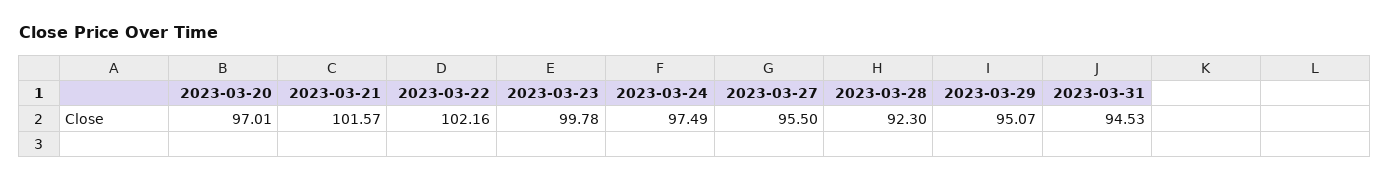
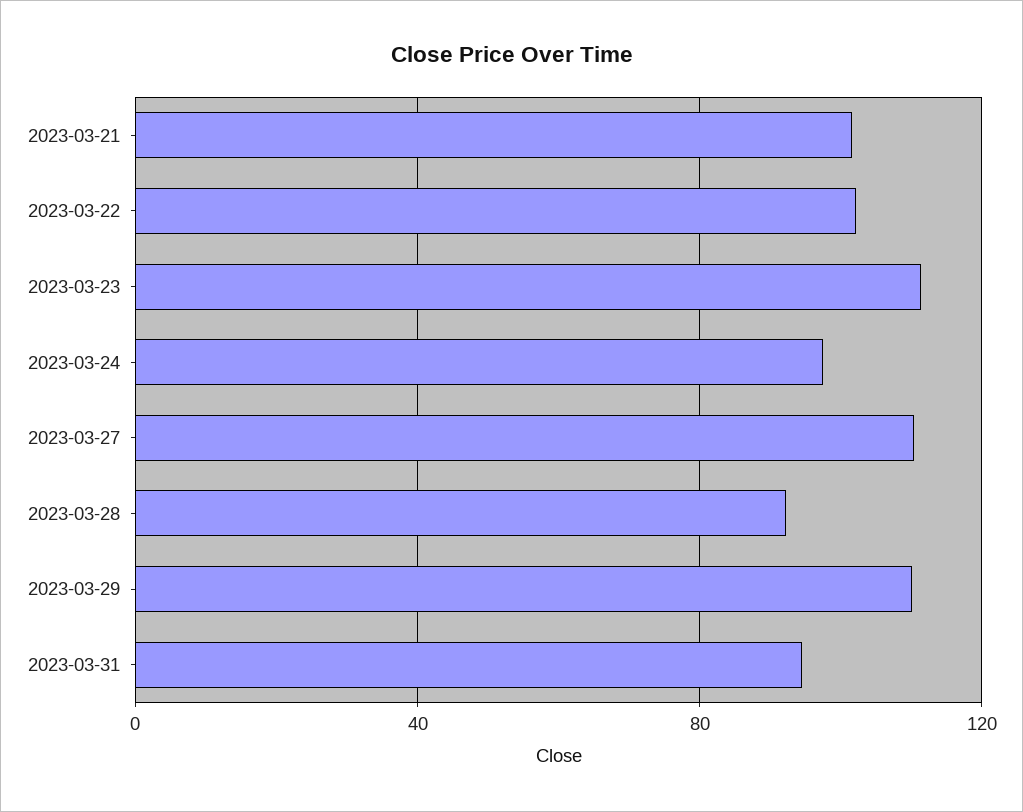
2023-03-20: 97.01 -> none
2023-03-23: 99.78 -> 110
2023-03-27: 95.5 -> 110
2023-03-29: 95.07 -> 110

